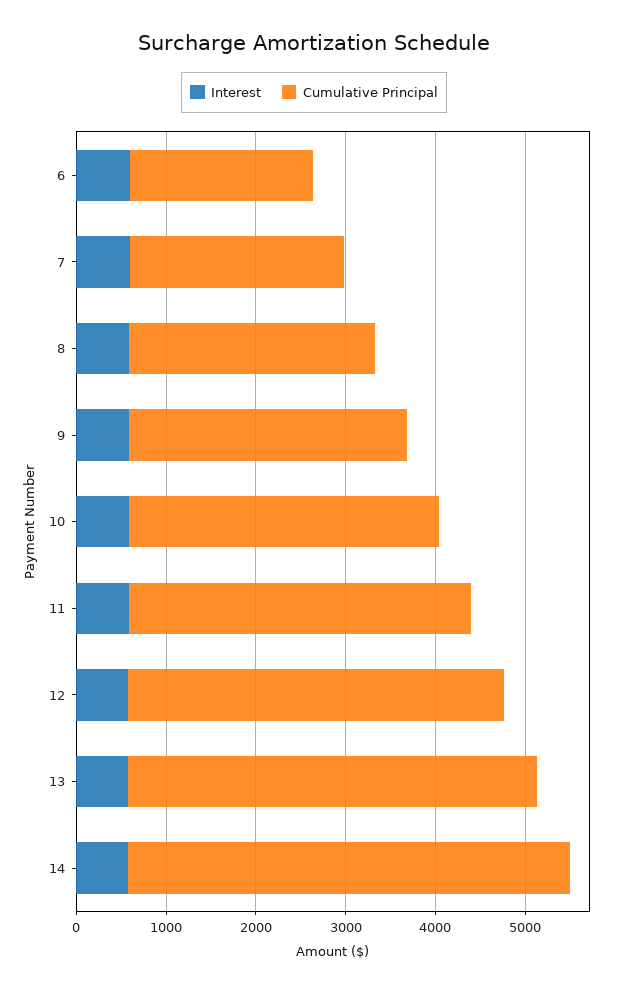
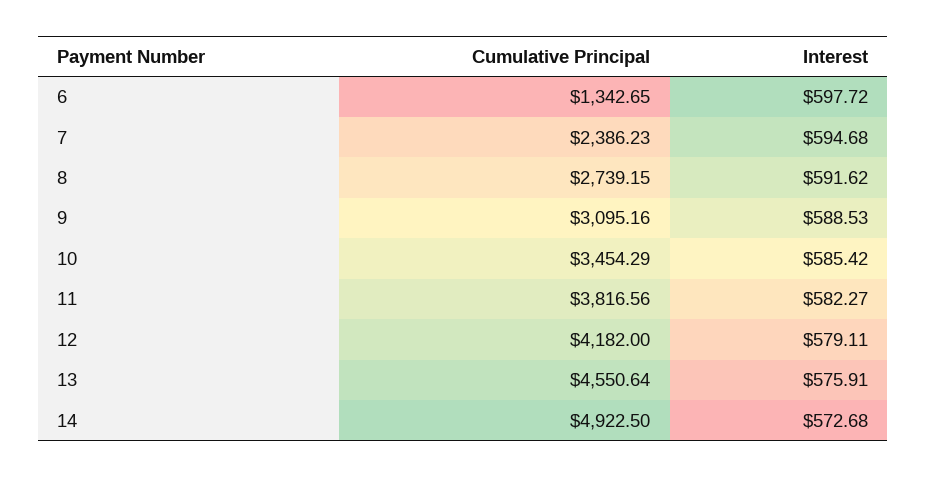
Cumulative Principal, 6: 2000 -> 1342.65

